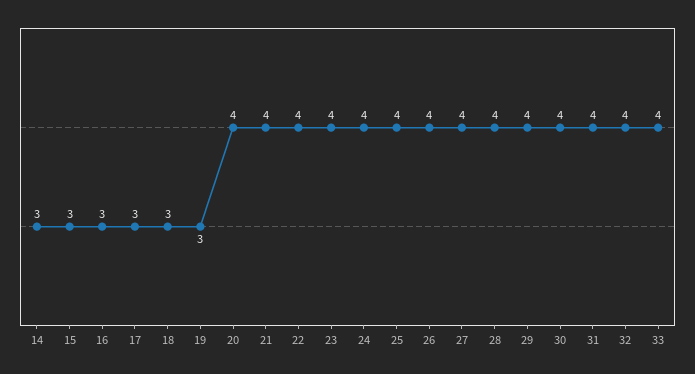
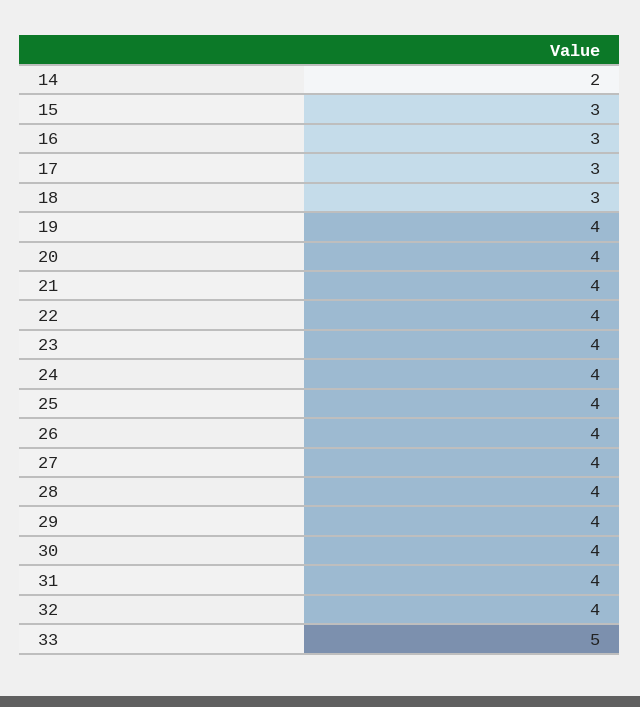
14: 3 -> 2
19: 3 -> 4
33: 4 -> 5

